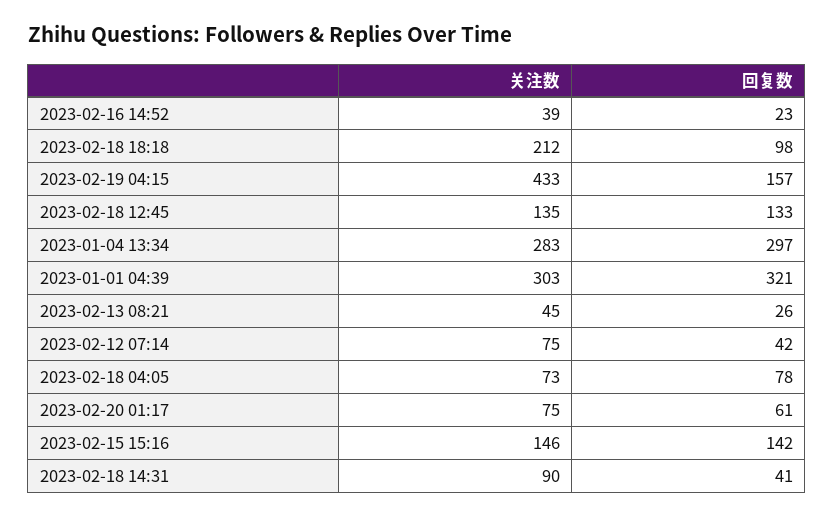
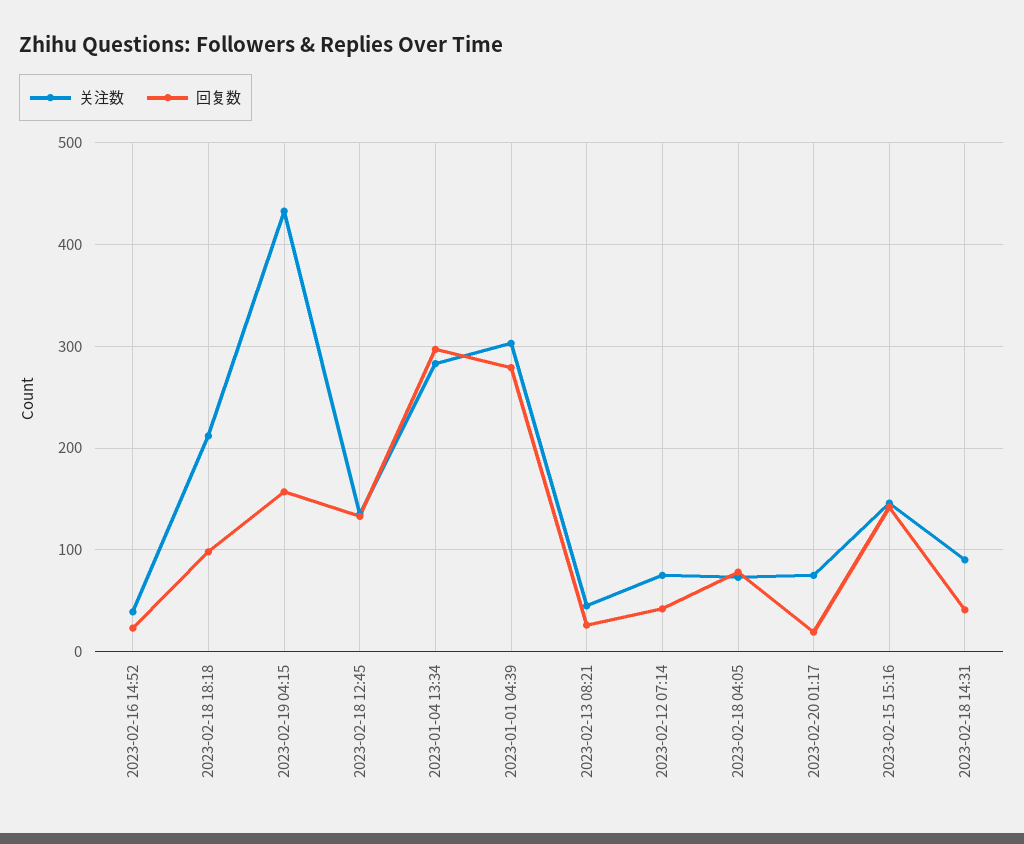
回复数, 2023-01-01 04:39: 321 -> 280
回复数, 2023-02-20 01:17: 61 -> 20

